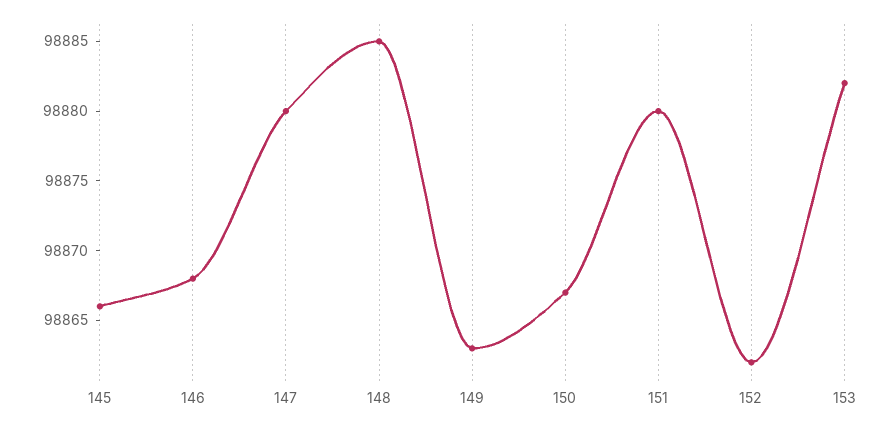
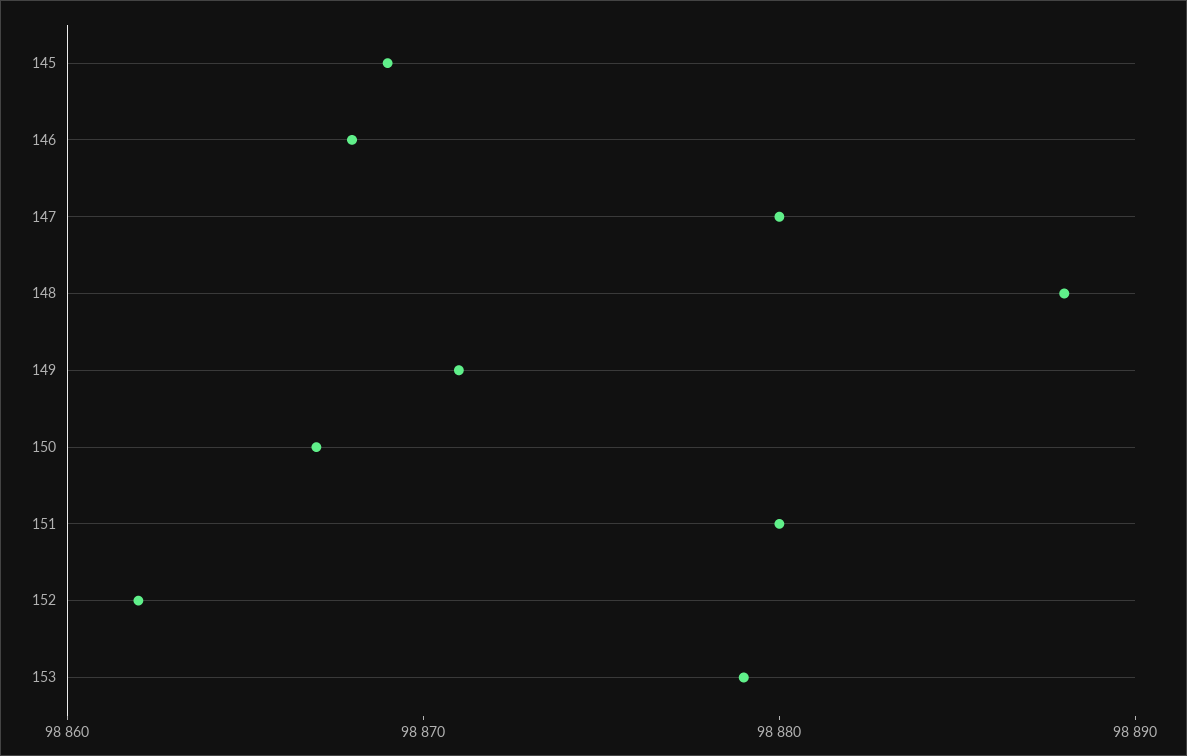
145: 98866 -> 98869
148: 98885 -> 98888
149: 98863 -> 98871
153: 98882 -> 98879

